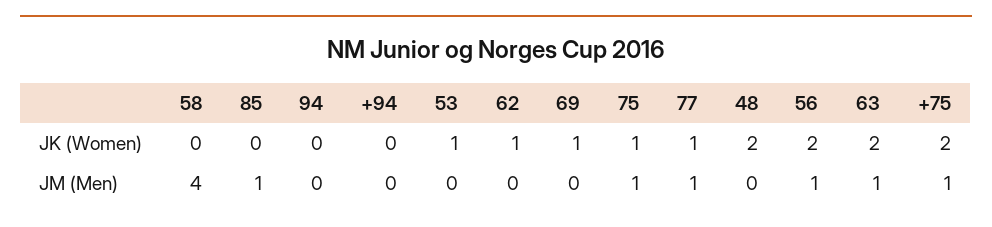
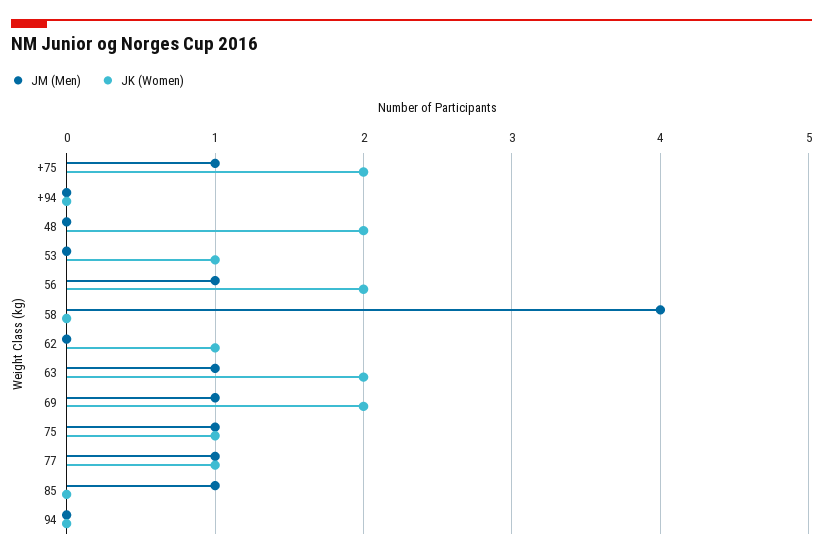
JK (Women), 69: 1 -> 2
JM (Men), 69: 0 -> 1

